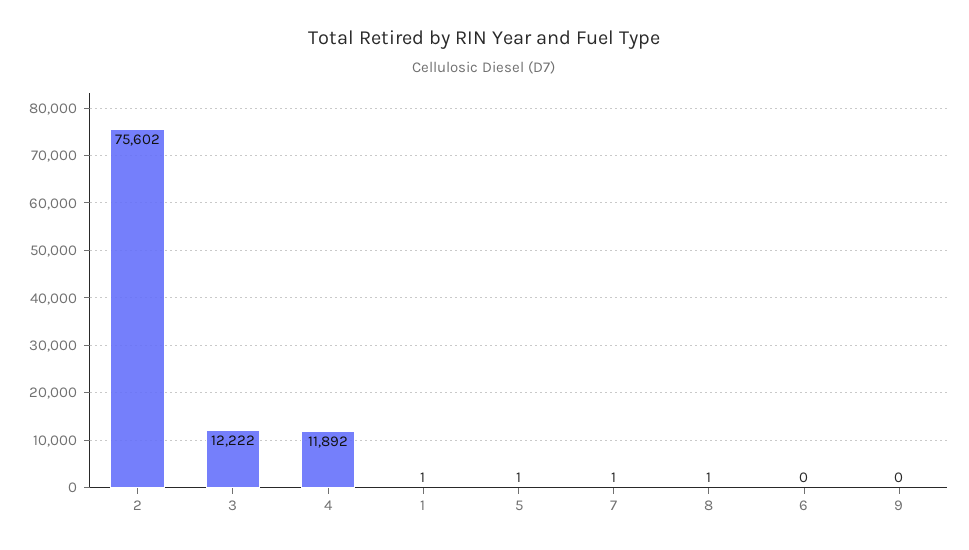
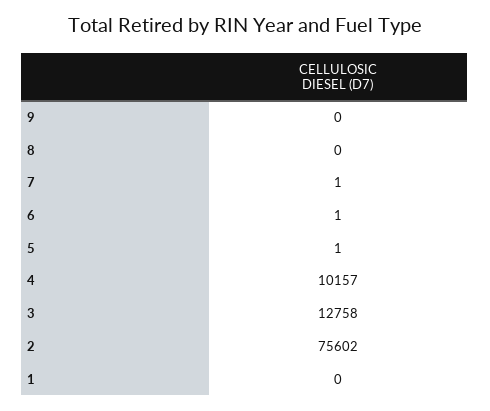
3: 12222 -> 12758
4: 11892 -> 10157
1: 1 -> 0
8: 1 -> 0
6: 0 -> 1

